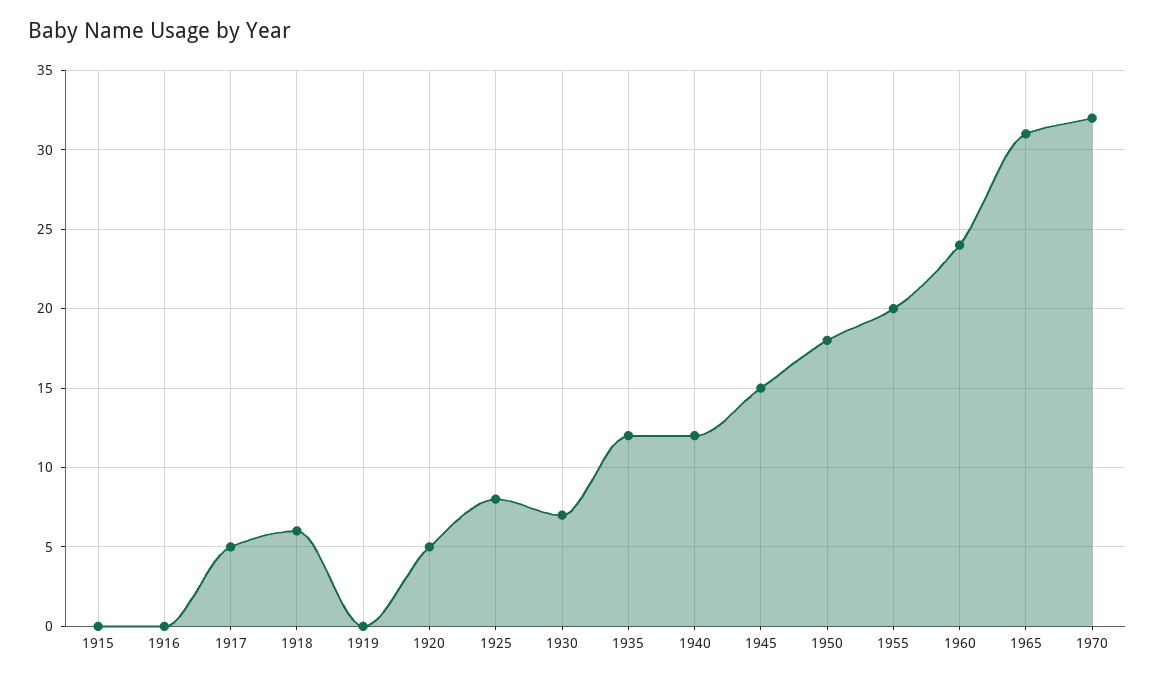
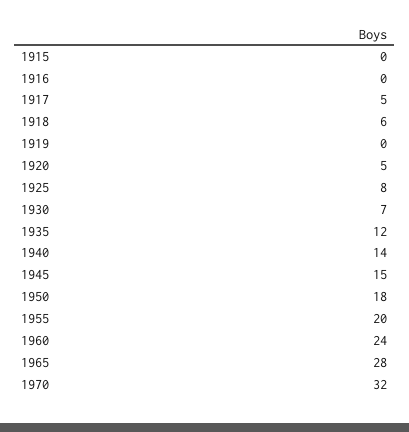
1940: 12 -> 14
1965: 31 -> 28

